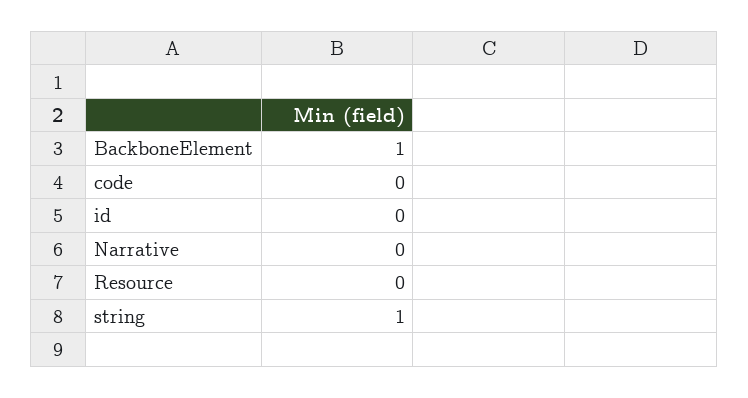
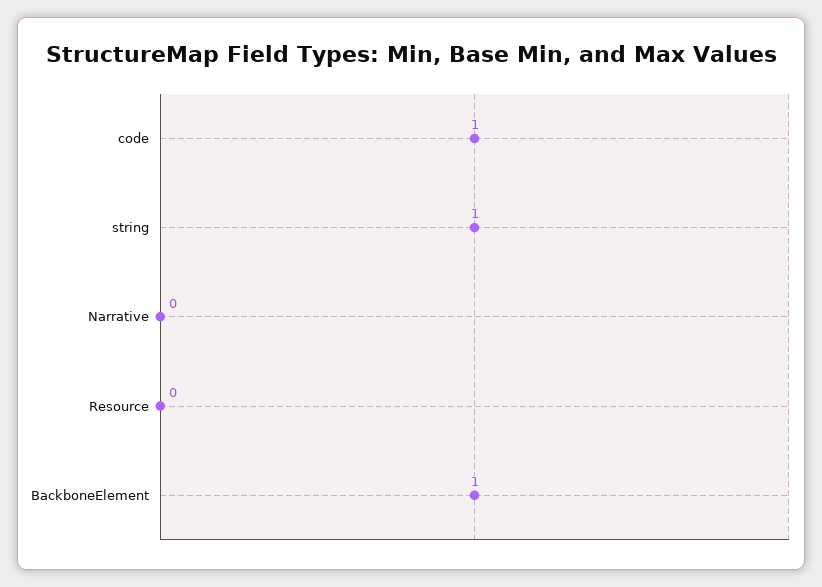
code: 0 -> 1
id: 0 -> none

